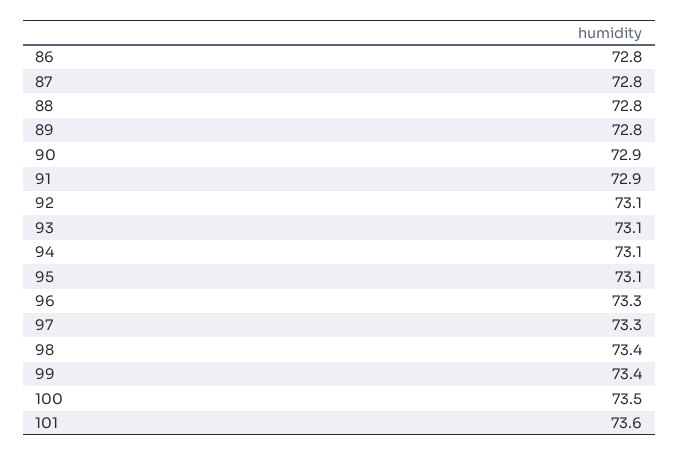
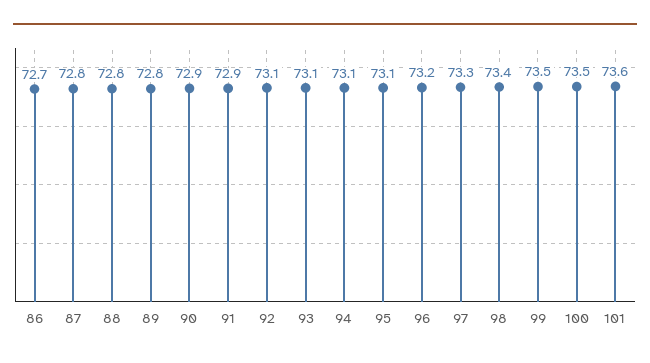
86: 72.8 -> 72.7
96: 73.3 -> 73.2
99: 73.4 -> 73.5

